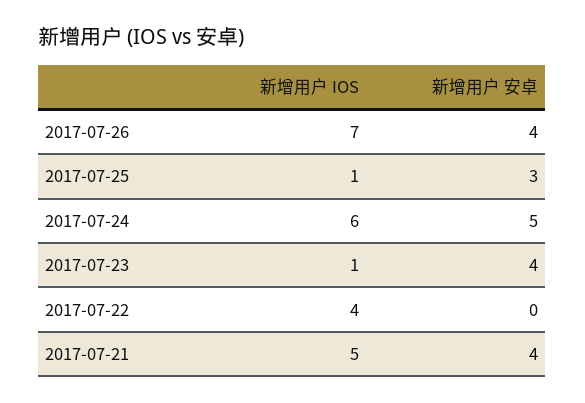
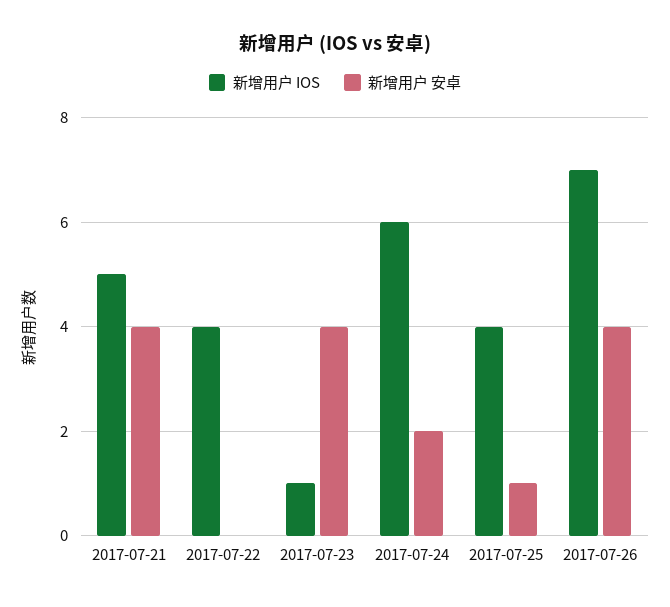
新增用户 IOS, 2017-07-25: 1 -> 4
新增用户 安卓, 2017-07-25: 3 -> 1
新增用户 安卓, 2017-07-24: 5 -> 2

